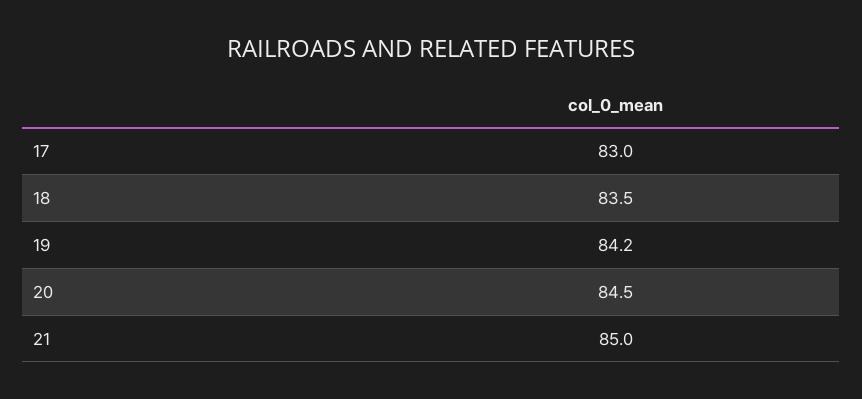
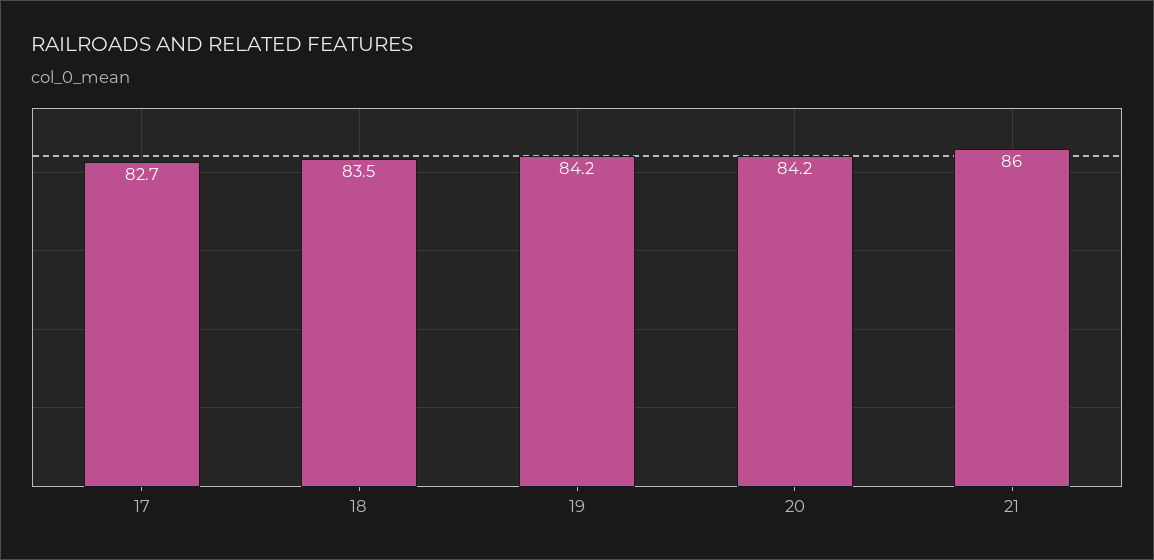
17: 83 -> 82.7
20: 84.5 -> 84.2
21: 85 -> 86

